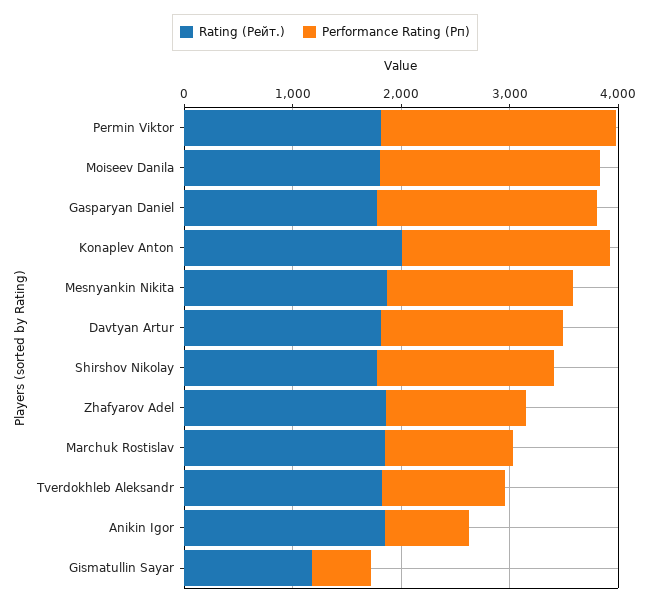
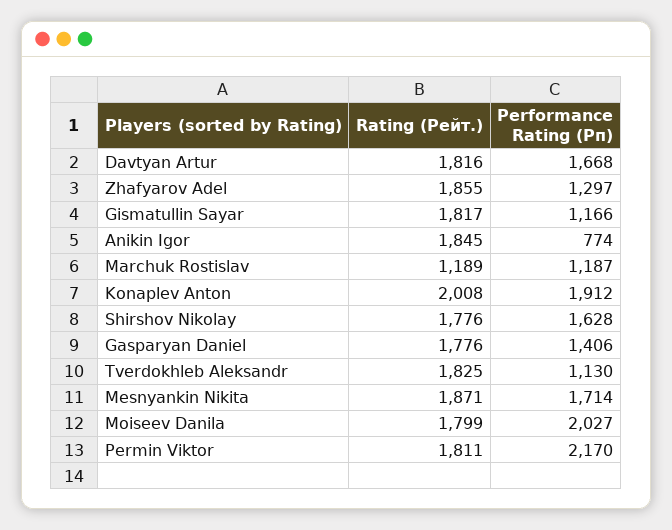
Performance Rating (Рп), Gasparyan Daniel: 2000 -> 1406
Rating (Рейт.), Marchuk Rostislav: 1800 -> 1189
Rating (Рейт.), Gismatullin Sayar: 1200 -> 1817
Performance Rating (Рп), Gismatullin Sayar: 600 -> 1166

